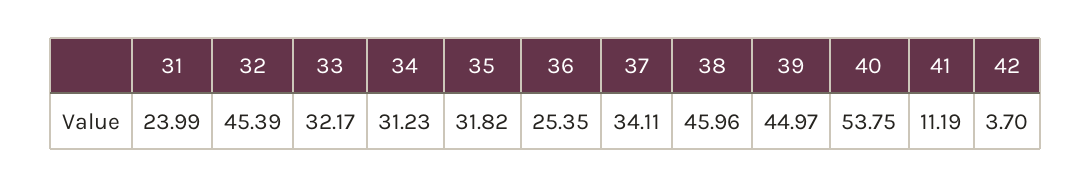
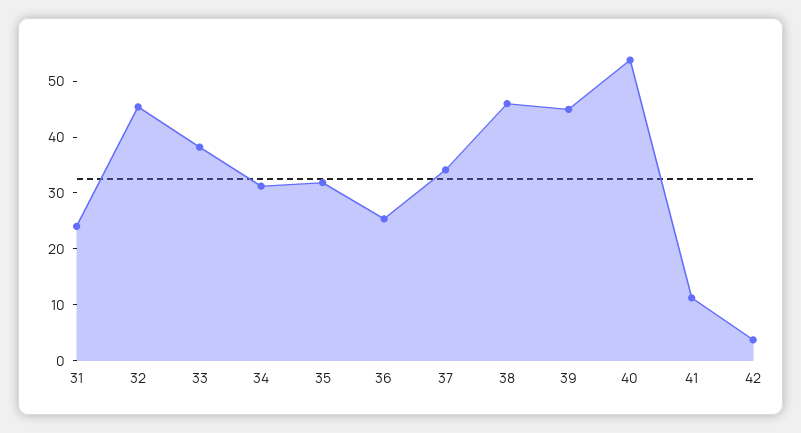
33: 32.17 -> 38

